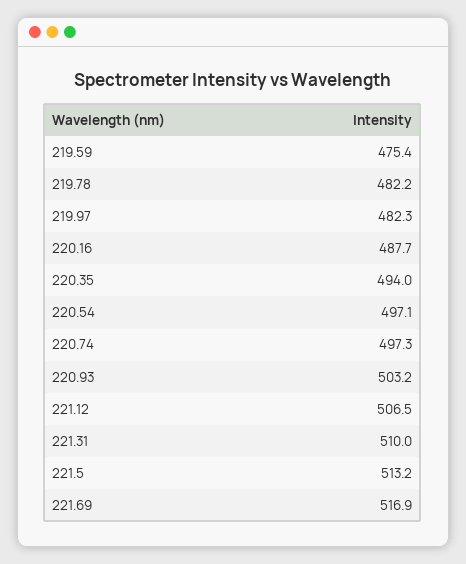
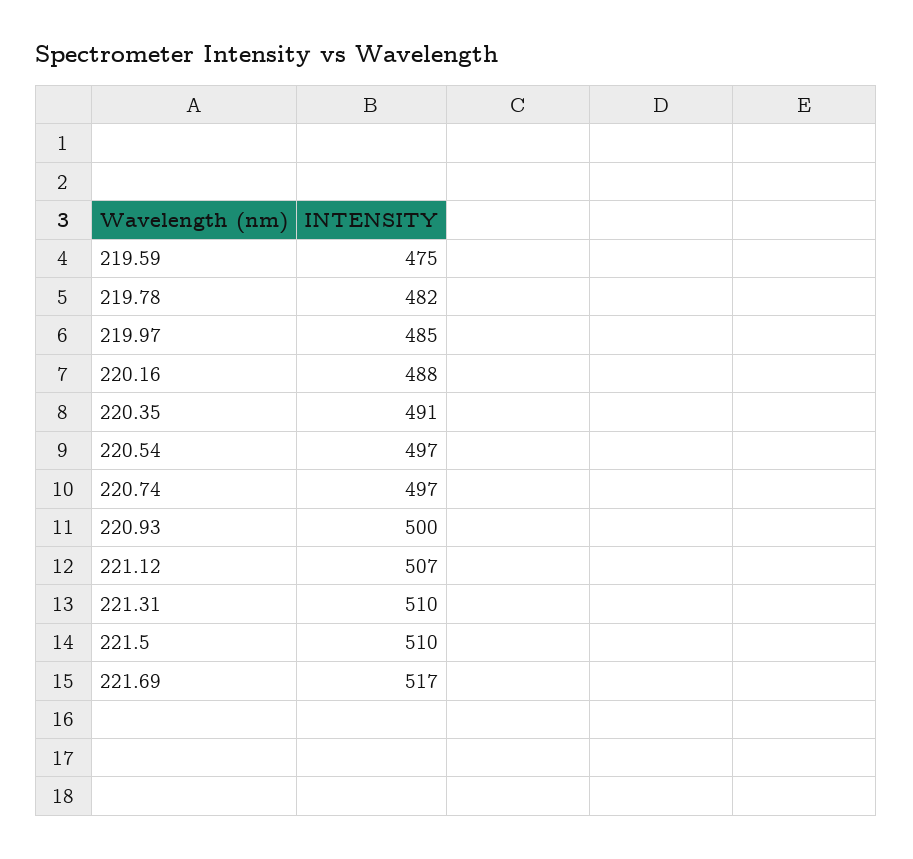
219.97: 482.3 -> 485
220.35: 494 -> 491
220.93: 503.2 -> 500
221.5: 513.2 -> 510

